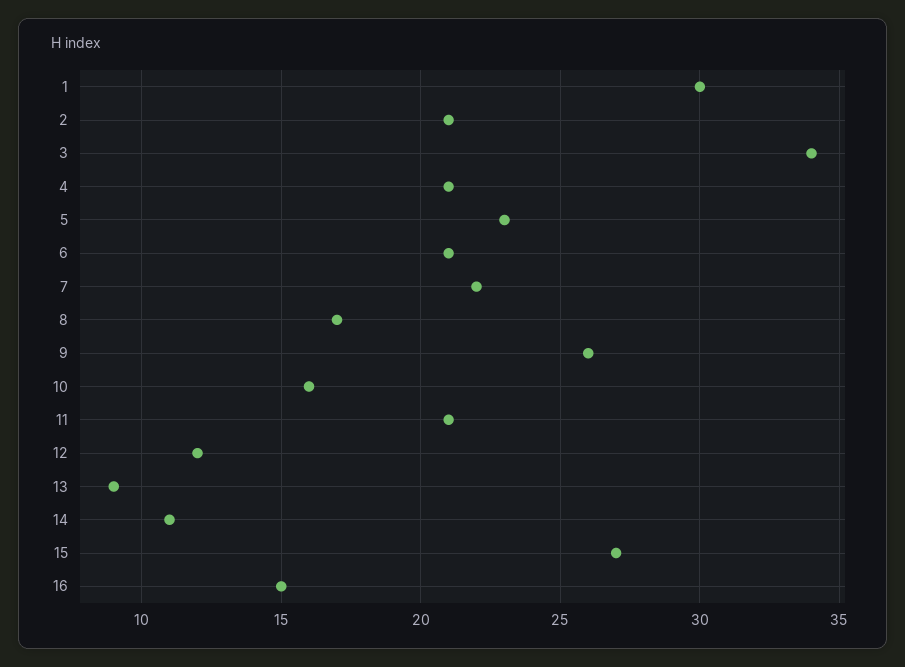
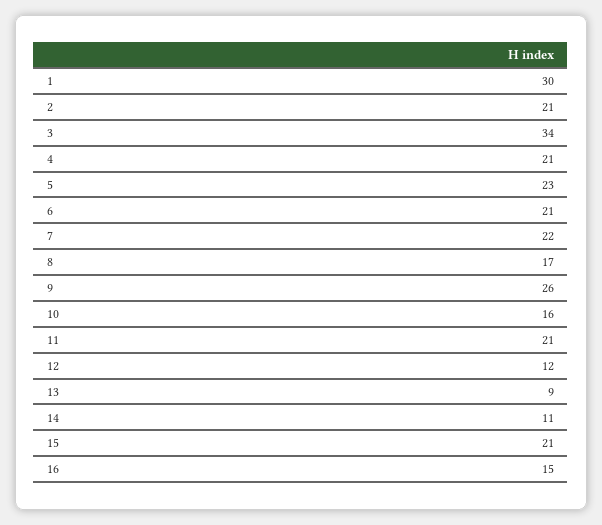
15: 27 -> 21

